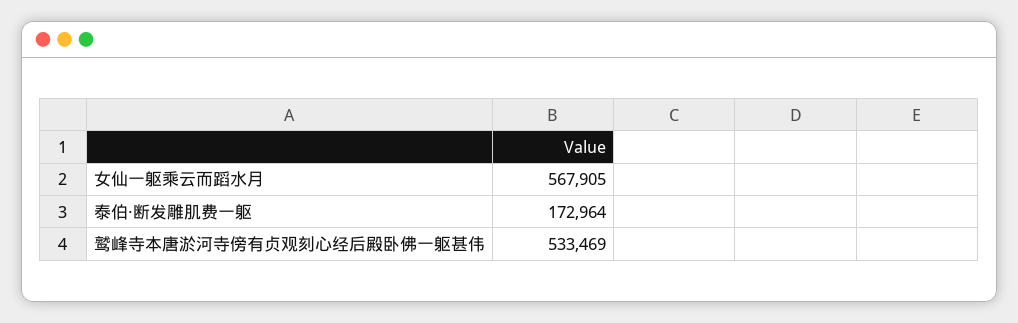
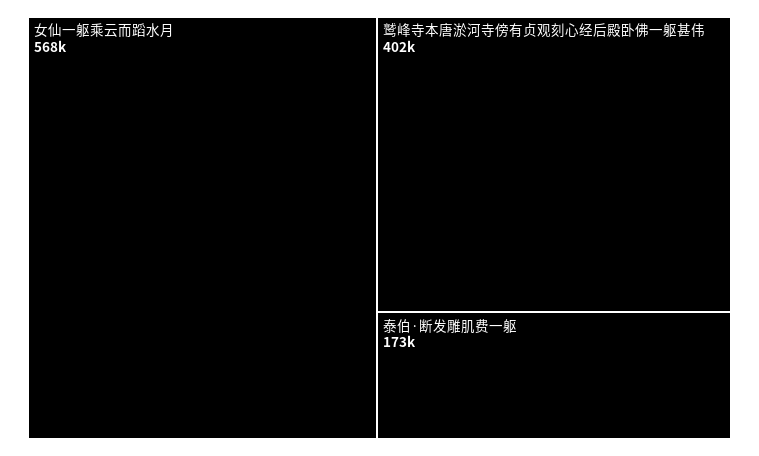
鹫峰寺本唐淤河寺傍有贞观刻心经后殿卧佛一躯甚伟: 533469 -> 402000

